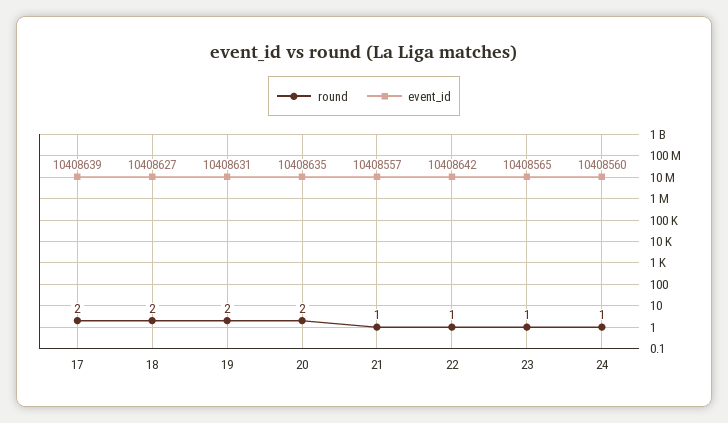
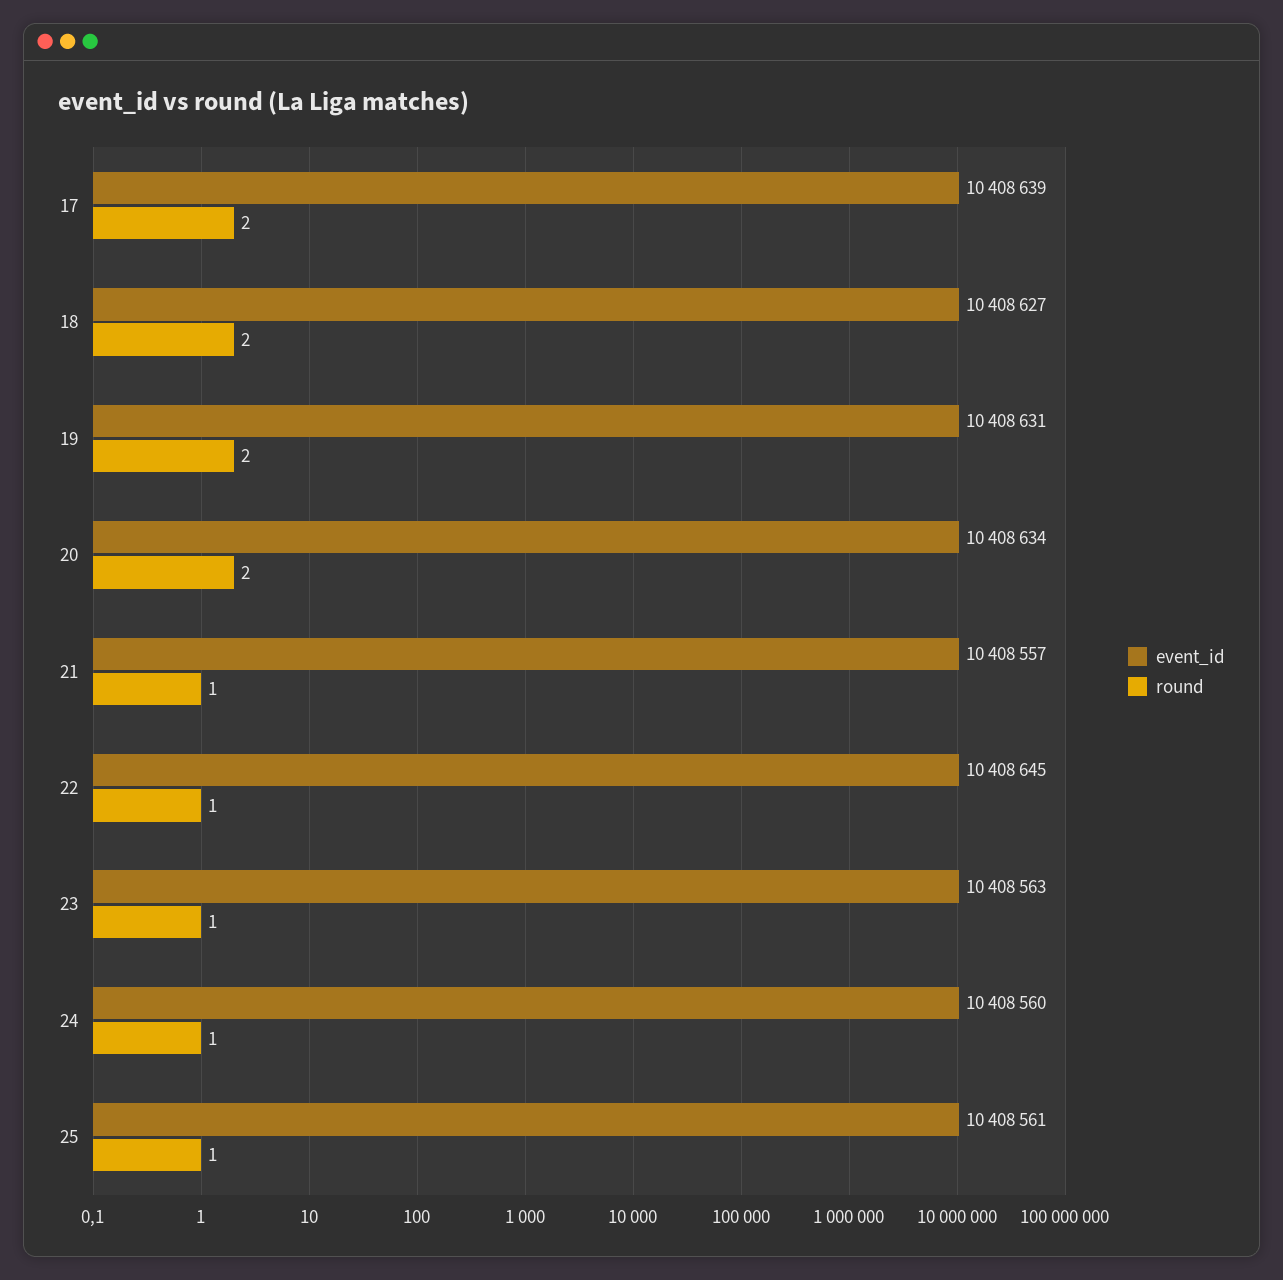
event_id, 20: 10408635 -> 10408634
event_id, 22: 10408642 -> 10408645
event_id, 23: 10408565 -> 10408563
event_id, 25: none -> 10408561
round, 25: none -> 1

